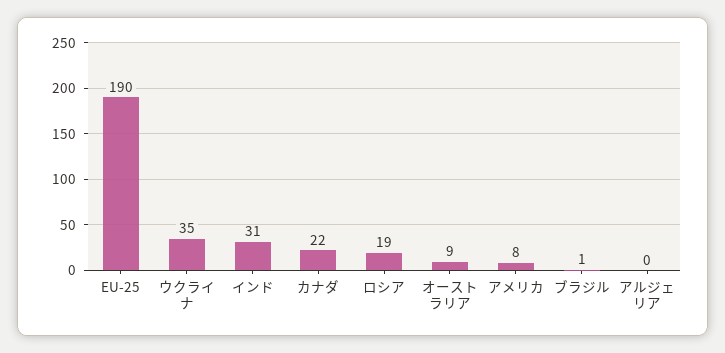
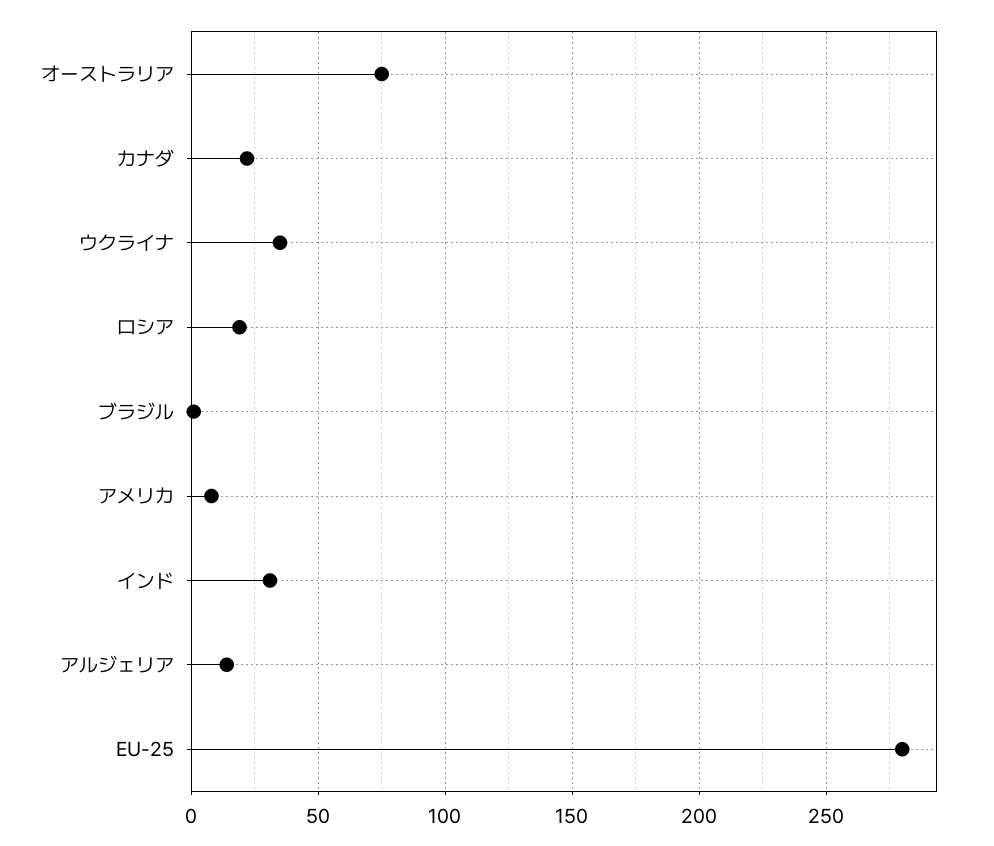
EU-25: 190 -> 280
オーストラリア: 9 -> 75
アルジェリア: 0 -> 15

